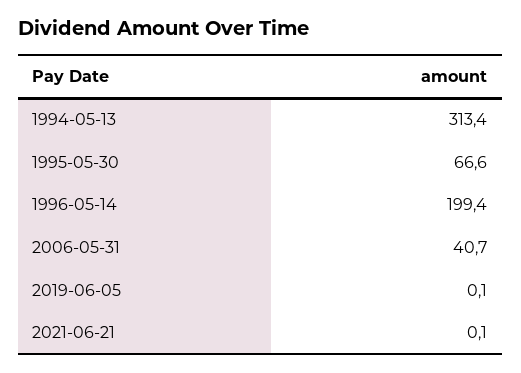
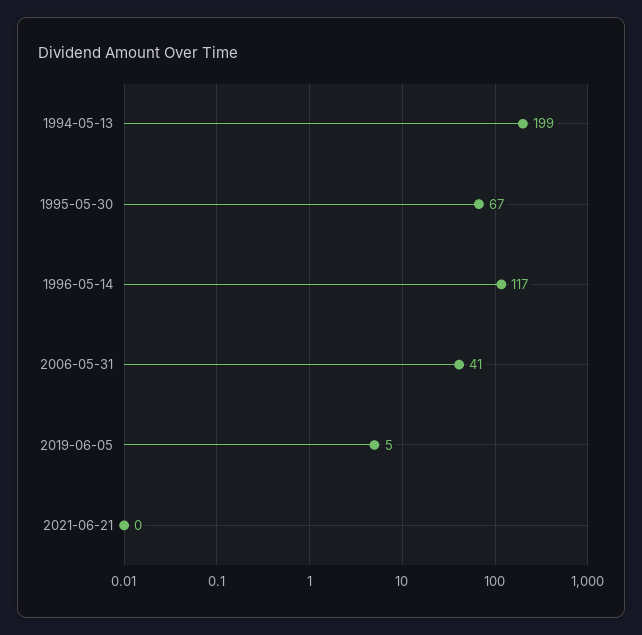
1994-05-13: 313.4 -> 199
1996-05-14: 199.4 -> 117
2019-06-05: 0.1 -> 5

